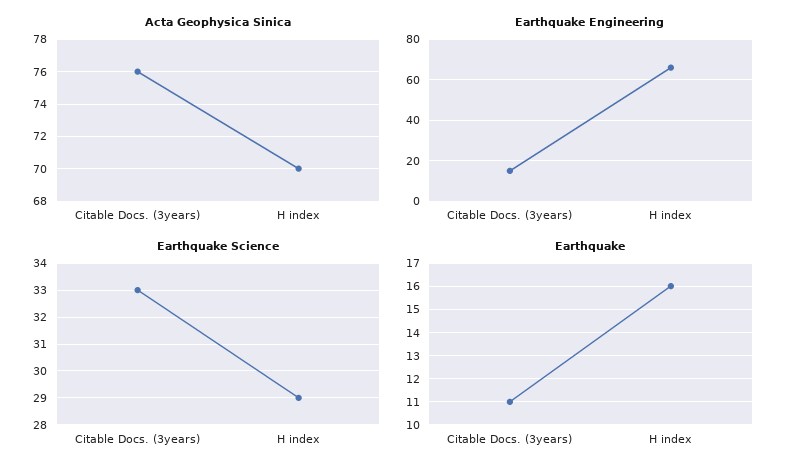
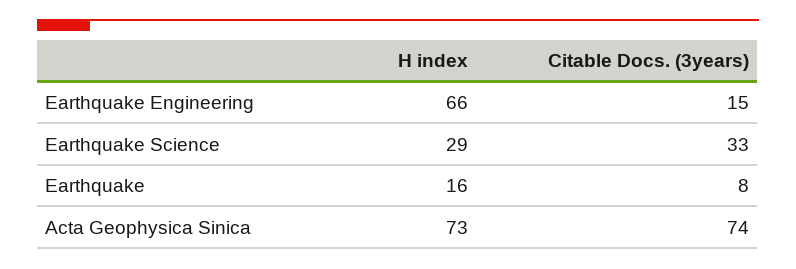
Acta Geophysica Sinica, Citable Docs. (3years): 76 -> 74
Acta Geophysica Sinica, H index: 70 -> 73
Earthquake, Citable Docs. (3years): 11 -> 8

